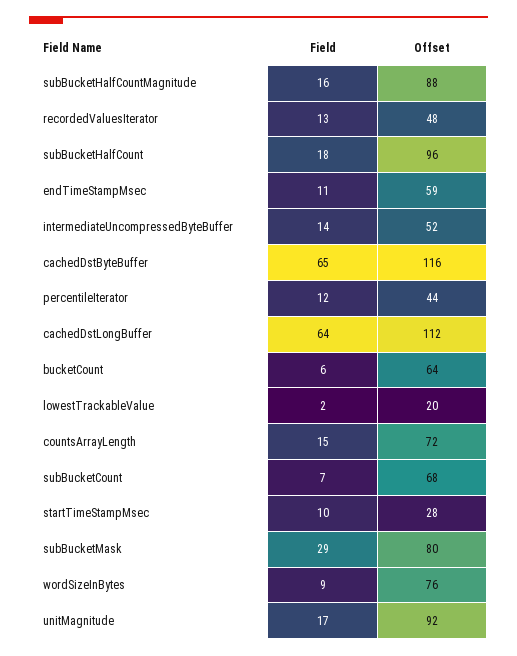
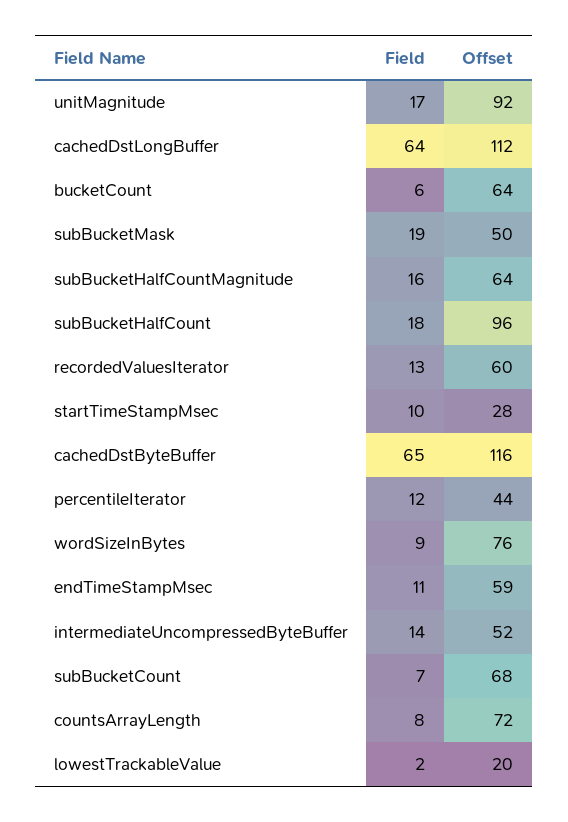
Offset, subBucketHalfCountMagnitude: 88 -> 64
Offset, recordedValuesIterator: 48 -> 60
Field, countsArrayLength: 15 -> 8
Field, subBucketMask: 29 -> 19
Offset, subBucketMask: 80 -> 50

